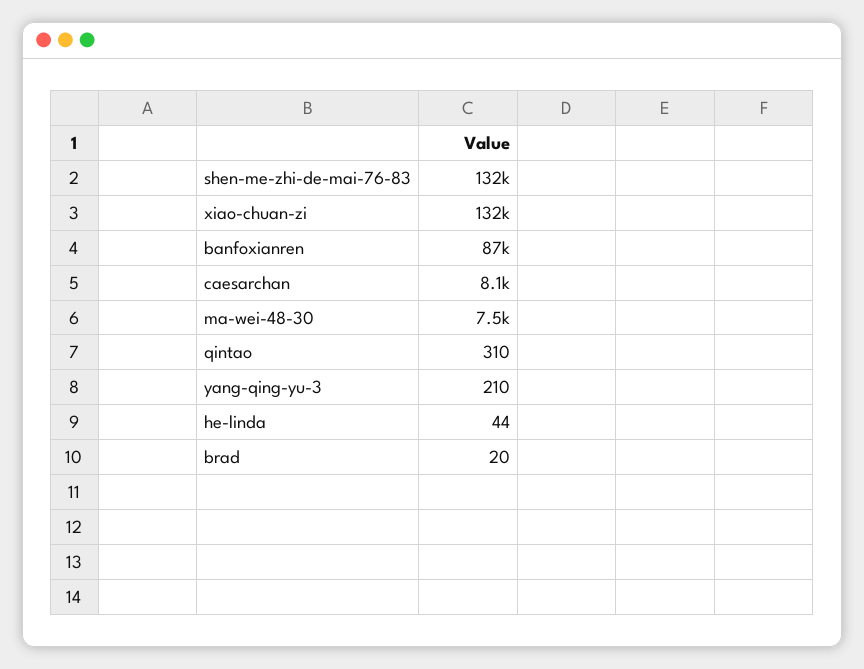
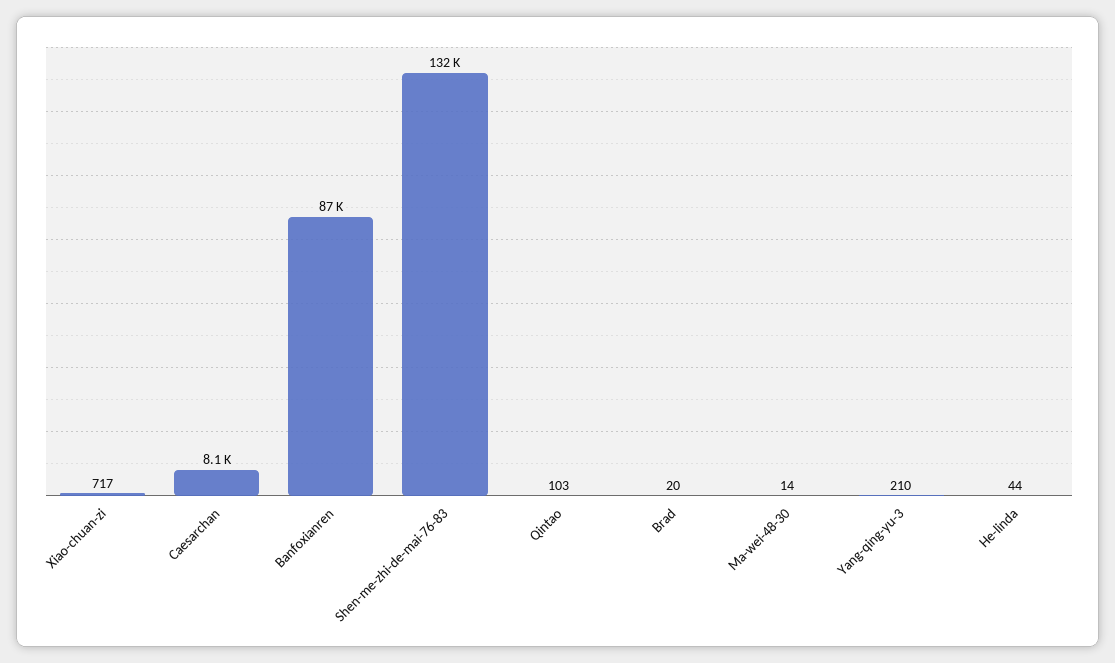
xiao-chuan-zi: 132000 -> 717
ma-wei-48-30: 7500 -> 14
qintao: 310 -> 103

